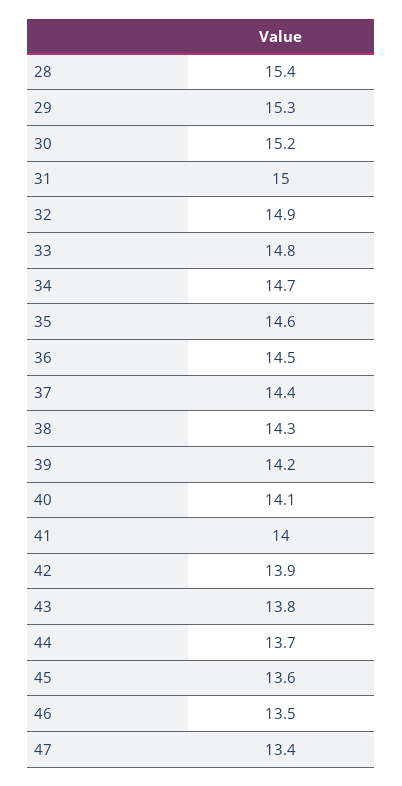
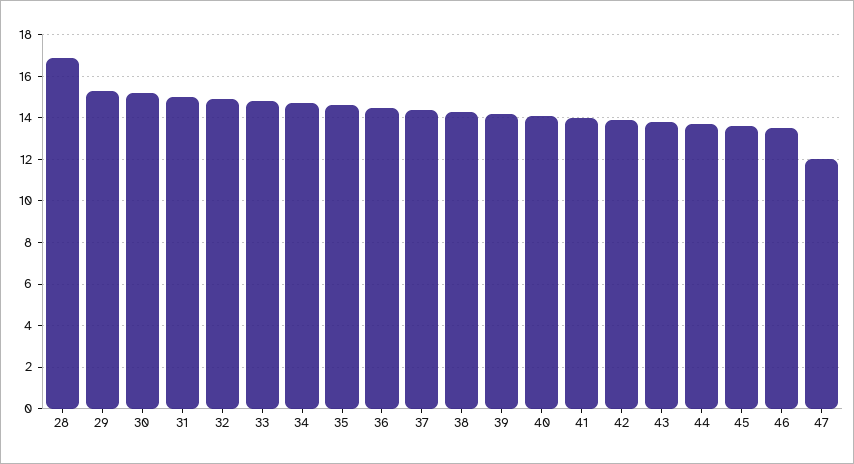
28: 15.4 -> 17
47: 13.4 -> 12

